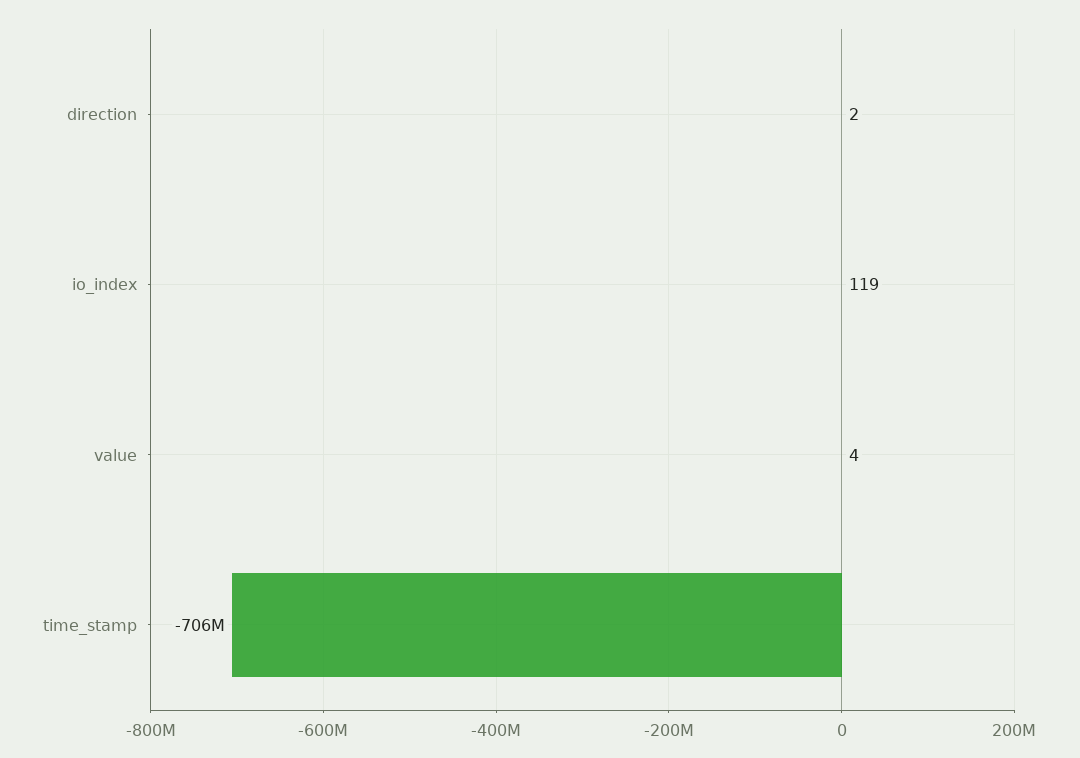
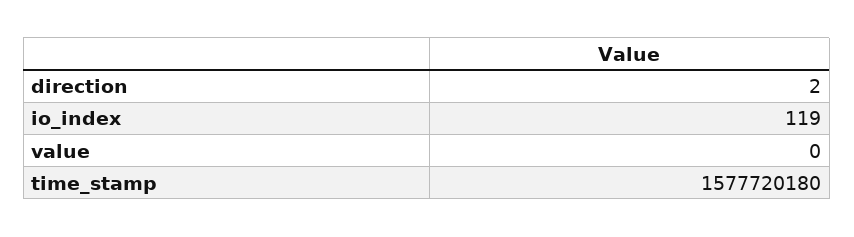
value: 4 -> 0
time_stamp: -706000000 -> 1577720180

